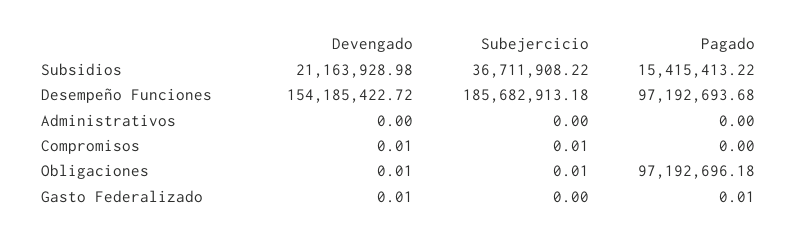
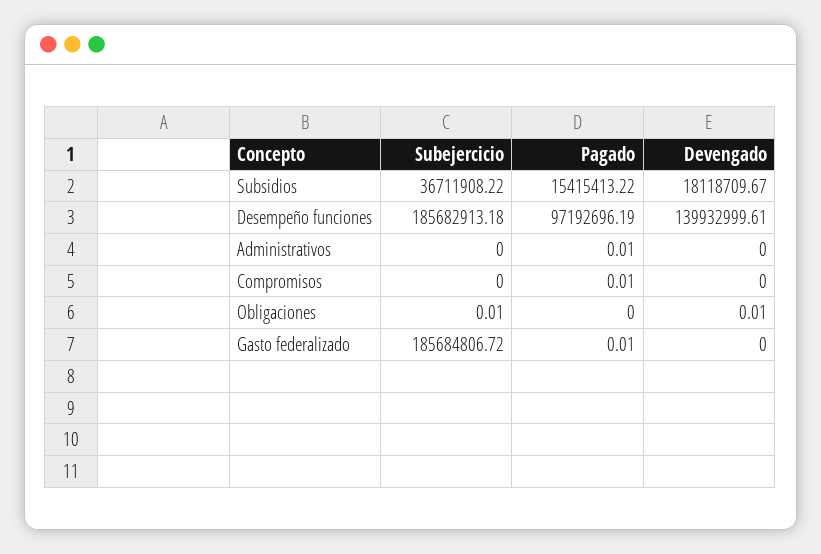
Devengado, Subsidios: 21163928.98 -> 18118709.67
Devengado, Desempeño Funciones: 154185422.72 -> 139932999.61
Pagado, Desempeño Funciones: 97192693.68 -> 97192696.19
Pagado, Administrativos: 0 -> 0.01
Devengado, Compromisos: 0.01 -> 0
Subejercicio, Compromisos: 0.01 -> 0
Pagado, Compromisos: 0 -> 0.01
Pagado, Obligaciones: 97192696.18 -> 0
Devengado, Gasto Federalizado: 0.01 -> 0
Subejercicio, Gasto Federalizado: 0 -> 185684806.72

